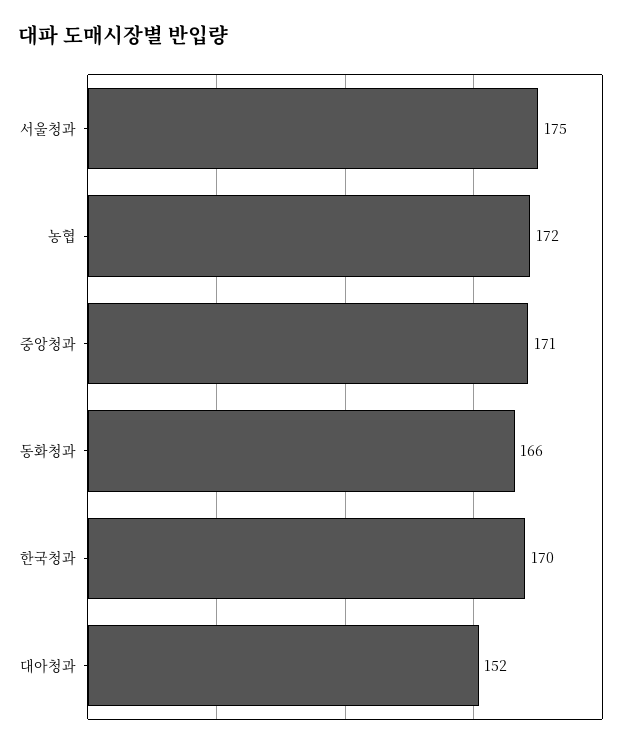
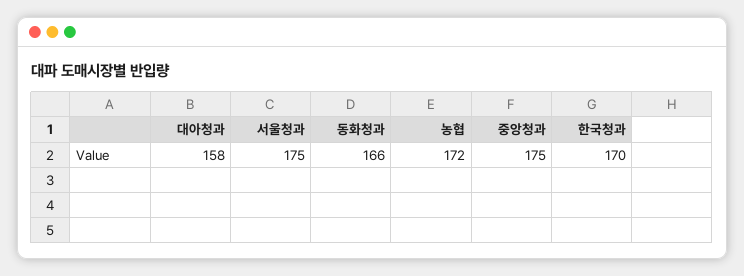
중앙청과: 171 -> 175
대아청과: 152 -> 158

